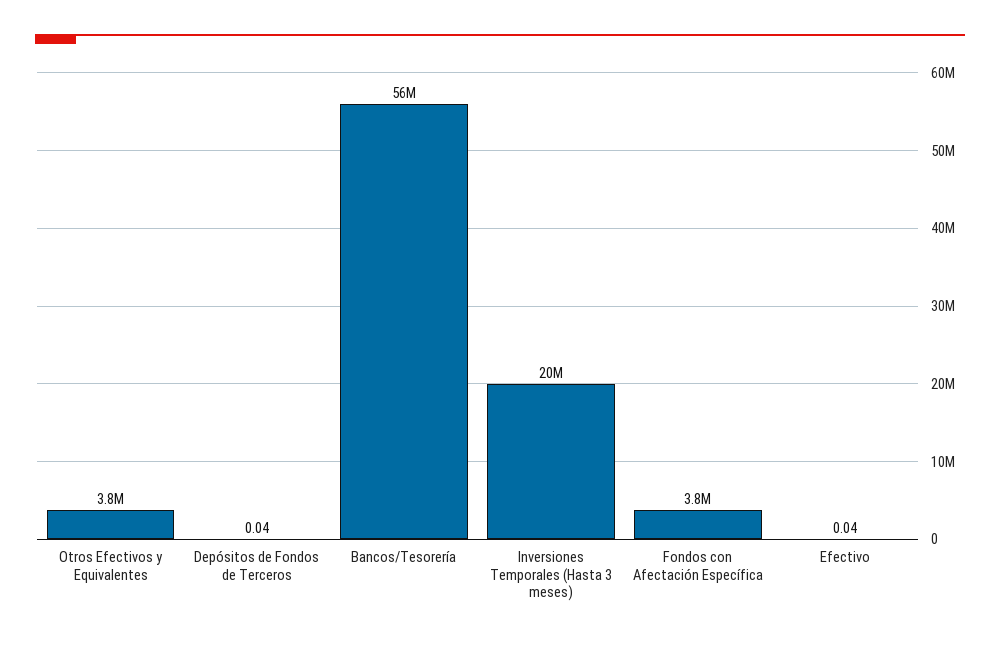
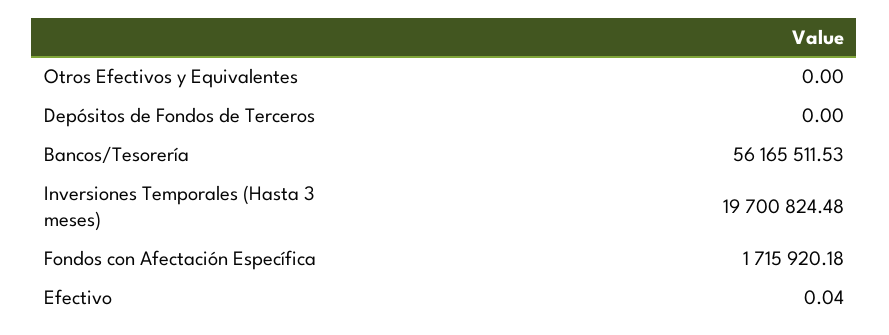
Otros Efectivos y Equivalentes: 3800000 -> 0
Depósitos de Fondos de Terceros: 0.04 -> 0
Fondos con Afectación Específica: 3800000 -> 1715920.18

